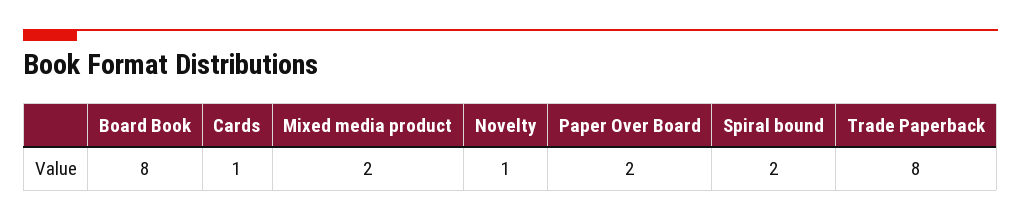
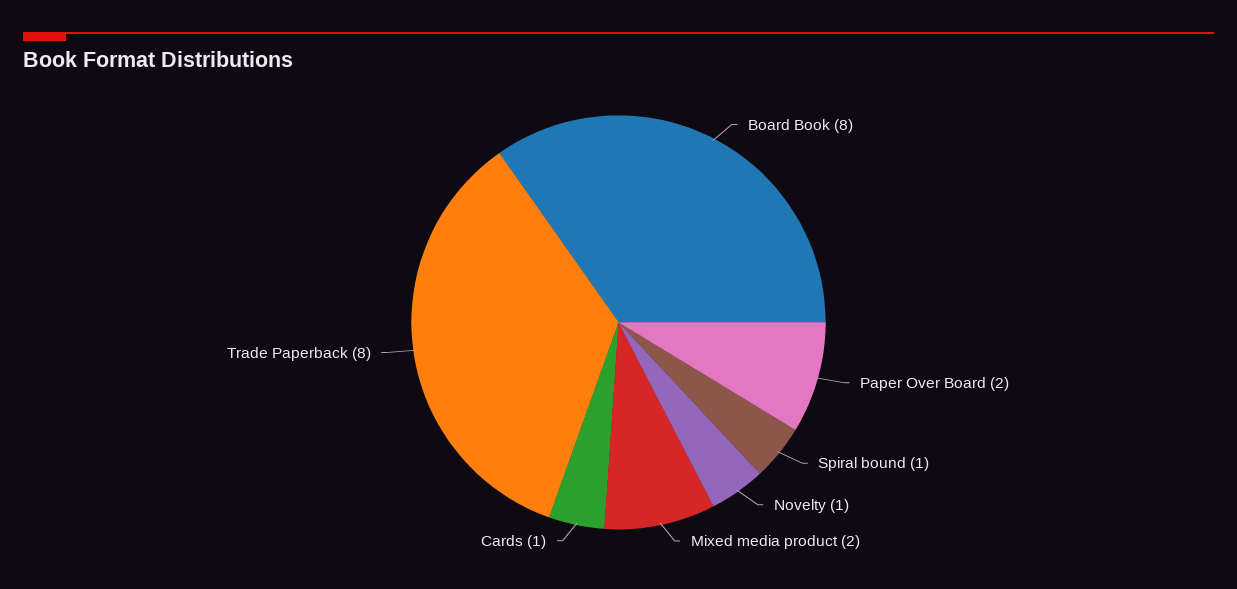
Spiral bound: 2 -> 1

